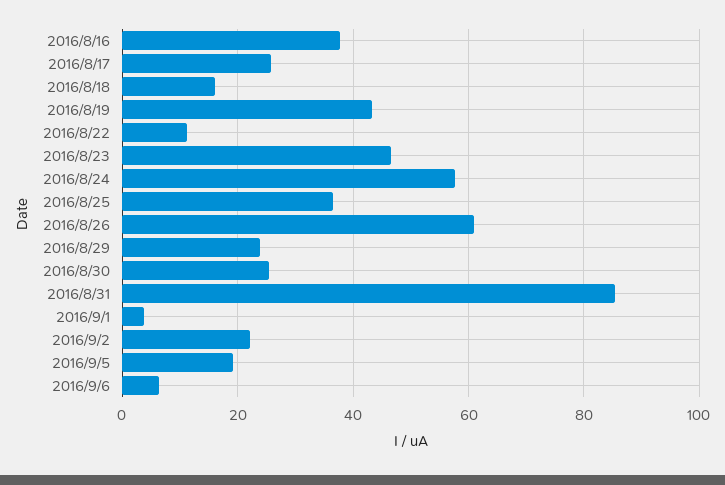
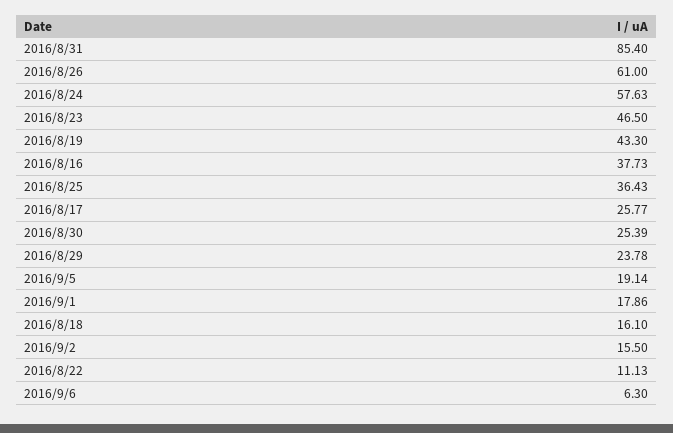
2016/9/1: 4 -> 17.86
2016/9/2: 22 -> 15.5

